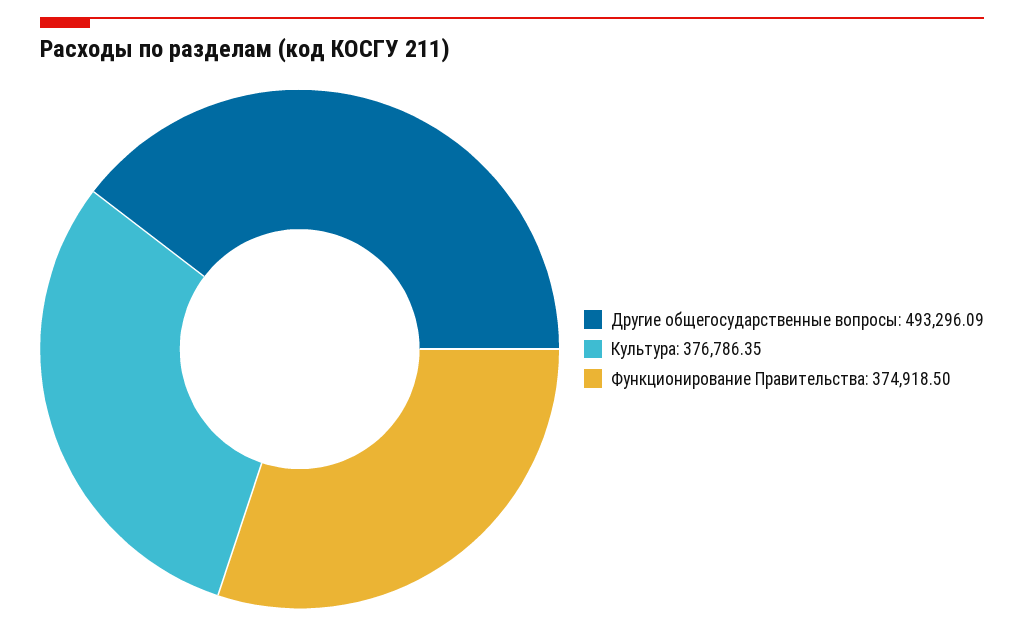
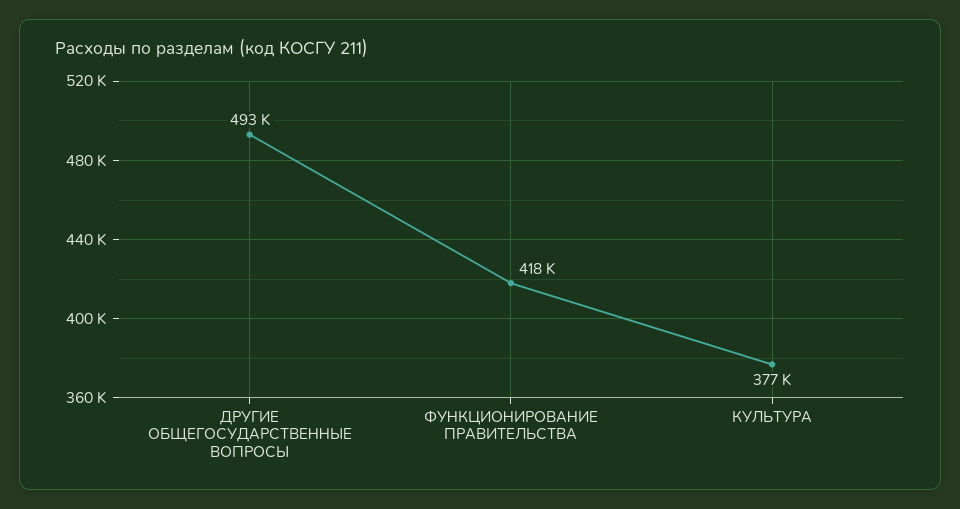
Функционирование Правительства: 374918.5 -> 418000

